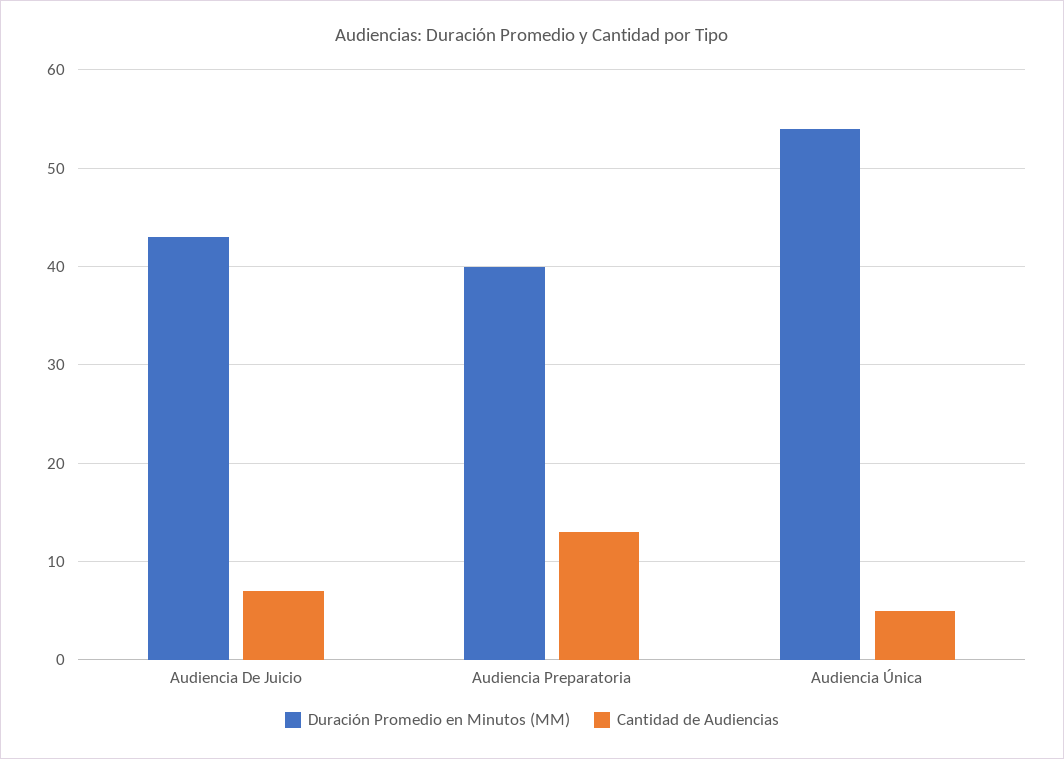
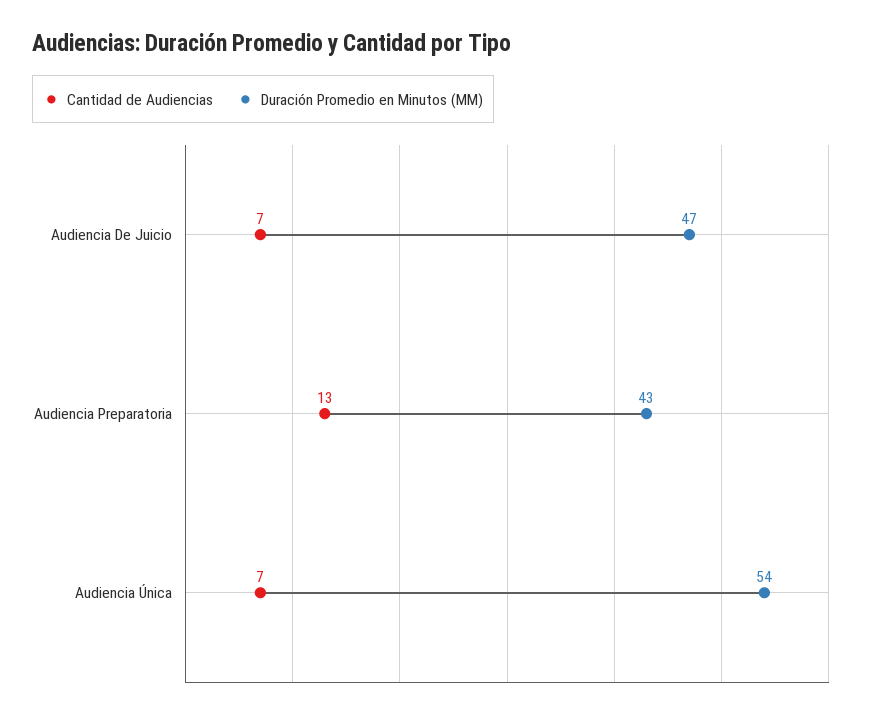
Duración Promedio en Minutos (MM), Audiencia De Juicio: 43 -> 47
Duración Promedio en Minutos (MM), Audiencia Preparatoria: 40 -> 43
Cantidad de Audiencias, Audiencia Única: 5 -> 7

